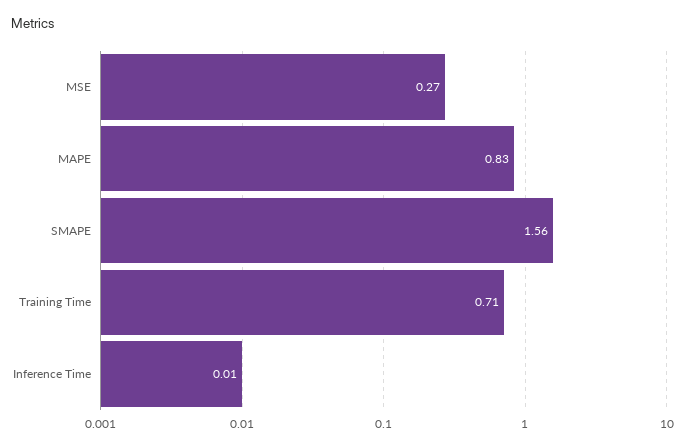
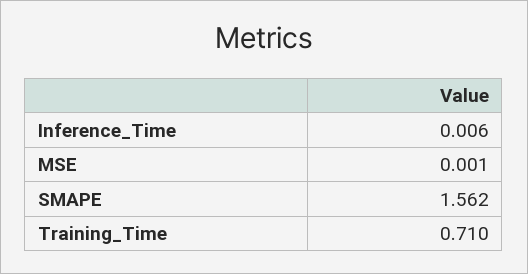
MSE: 0.27 -> 0.001
MAPE: 0.83 -> none

